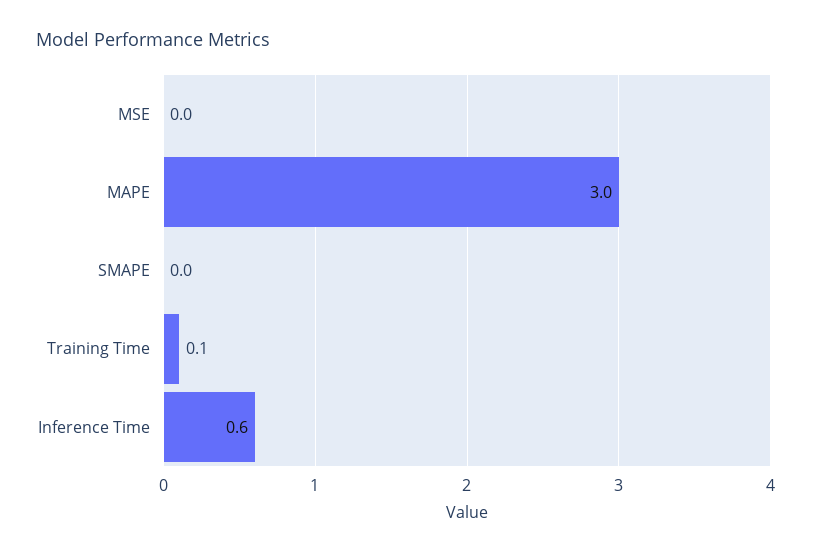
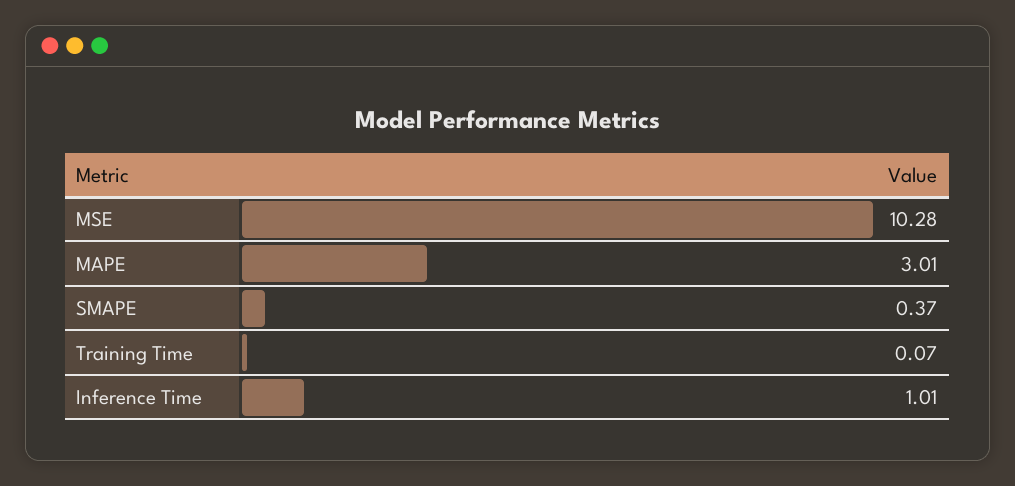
MSE: 0 -> 10.28
SMAPE: 0 -> 0.37
Inference Time: 0.6 -> 1.01

